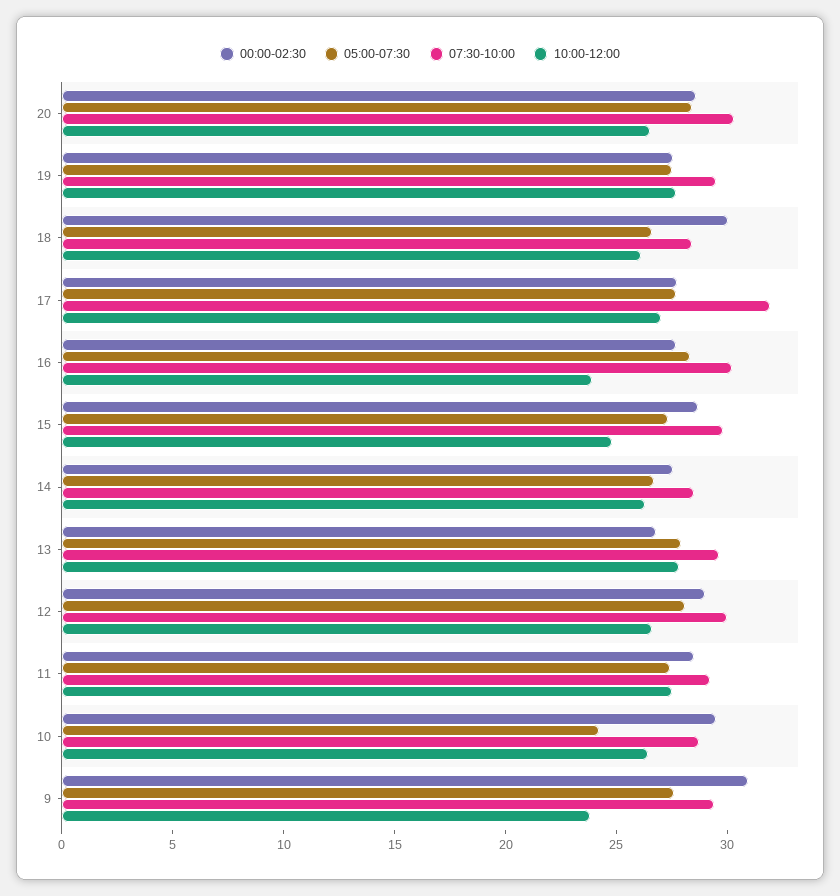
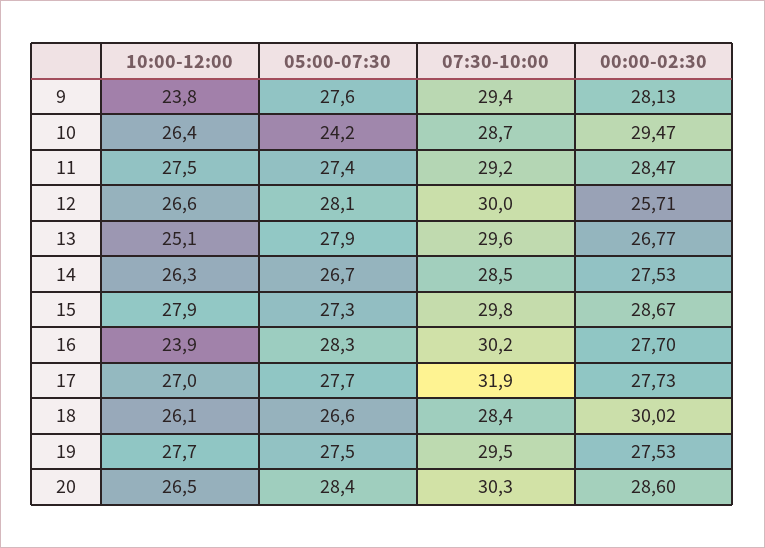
10:00-12:00, 15: 25 -> 27.9
10:00-12:00, 13: 28 -> 25.1
00:00-02:30, 12: 29 -> 25.71
00:00-02:30, 9: 31 -> 28.13

